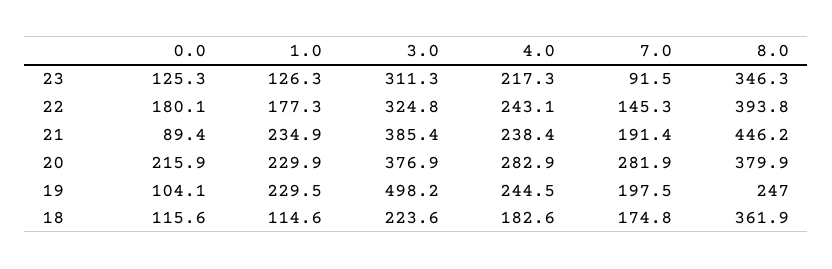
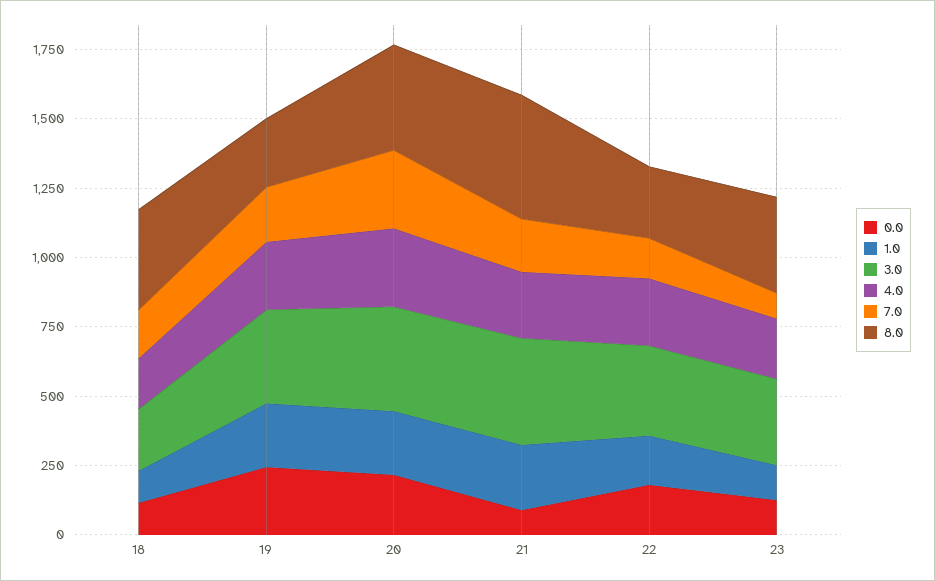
8.0, 22: 393.8 -> 250
0.0, 19: 104.1 -> 250
3.0, 19: 498.2 -> 350

